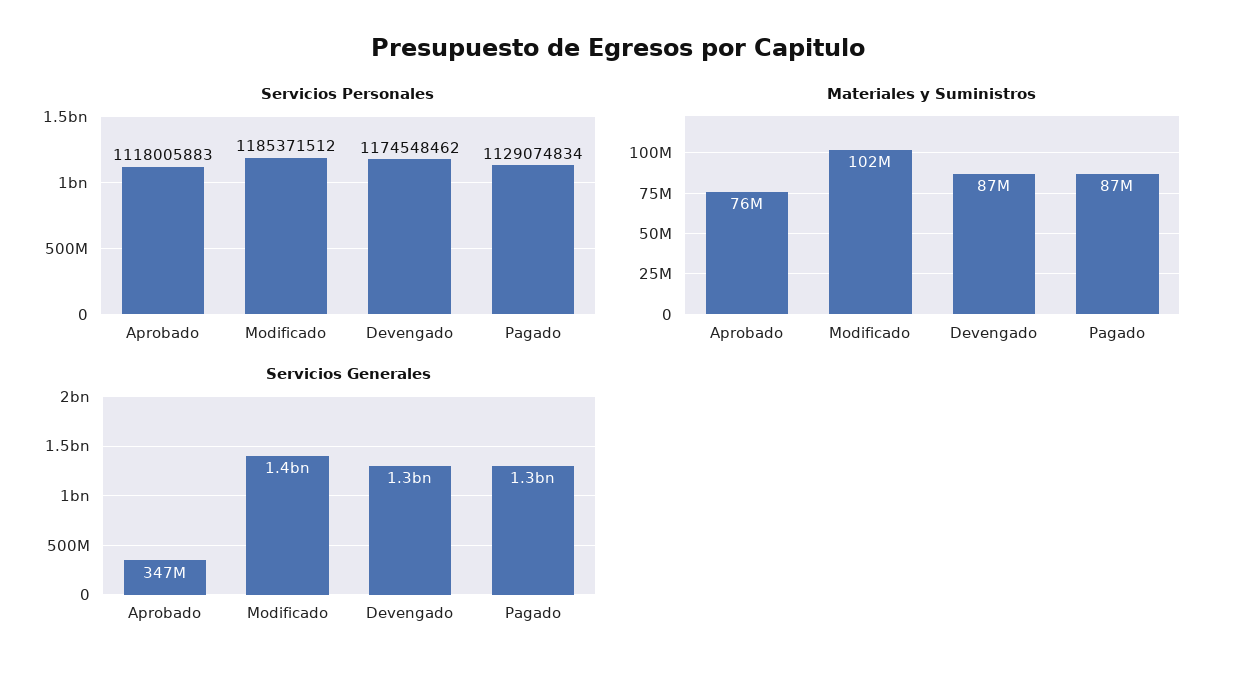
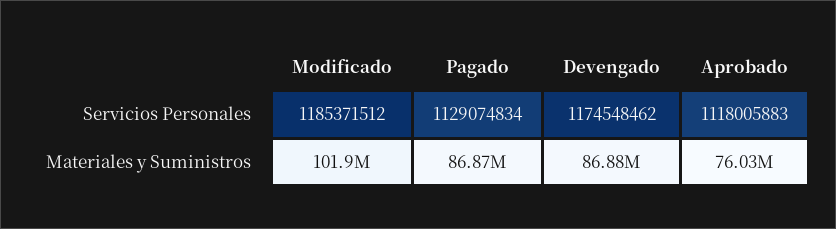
Servicios Generales, Aprobado: 347000000 -> none
Servicios Generales, Modificado: 1400000000 -> none
Servicios Generales, Devengado: 1300000000 -> none
Servicios Generales, Pagado: 1300000000 -> none

